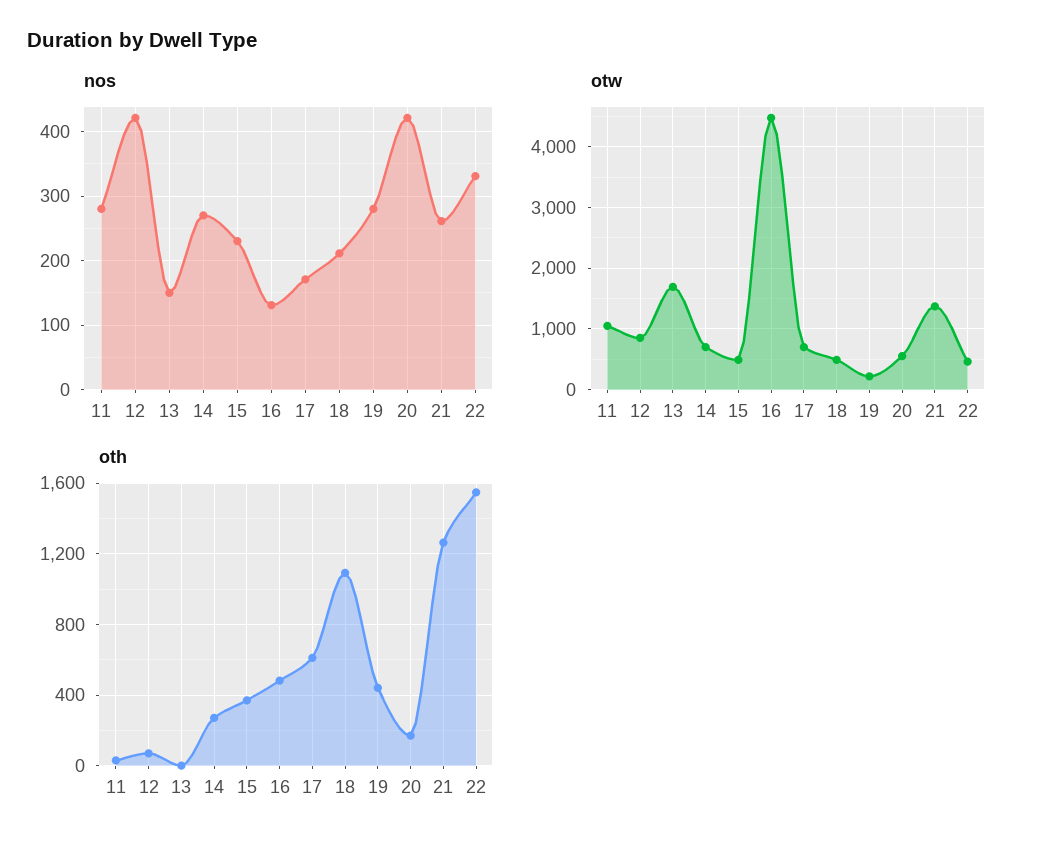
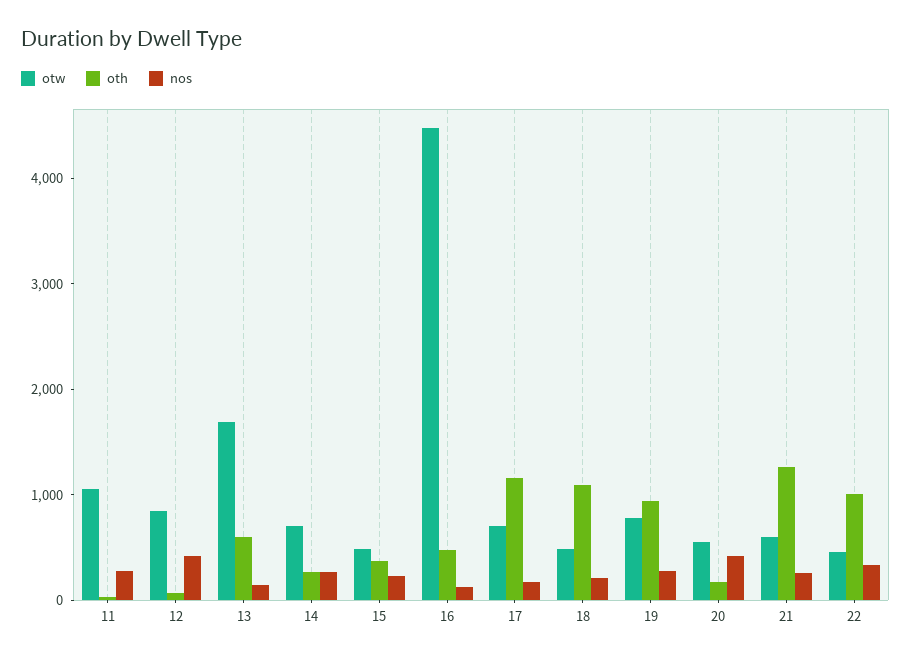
otw, 19: 200 -> 800
otw, 21: 1400 -> 600
oth, 13: 0 -> 600
oth, 17: 600 -> 1200
oth, 19: 450 -> 1000
oth, 22: 1550 -> 1000

